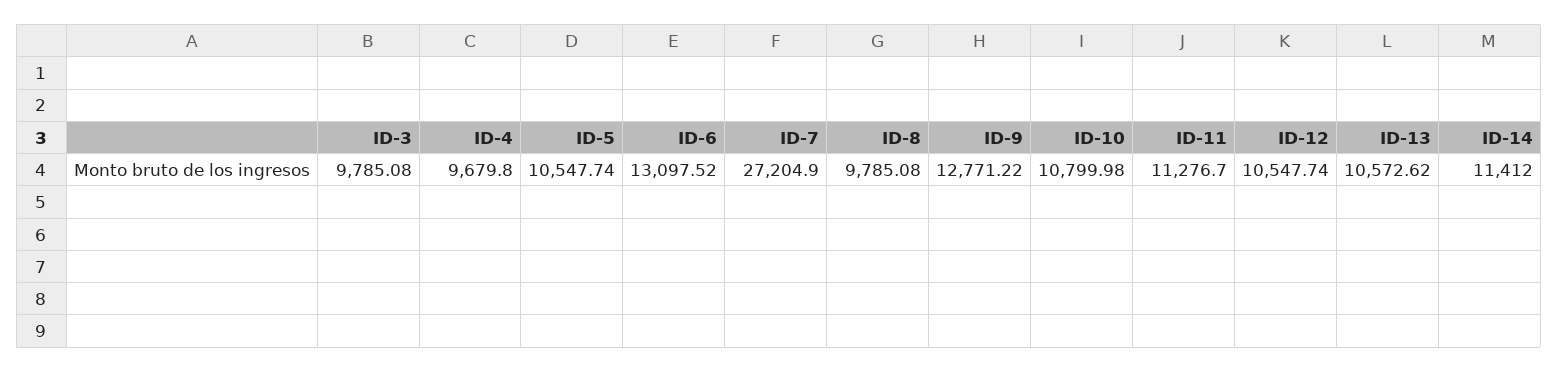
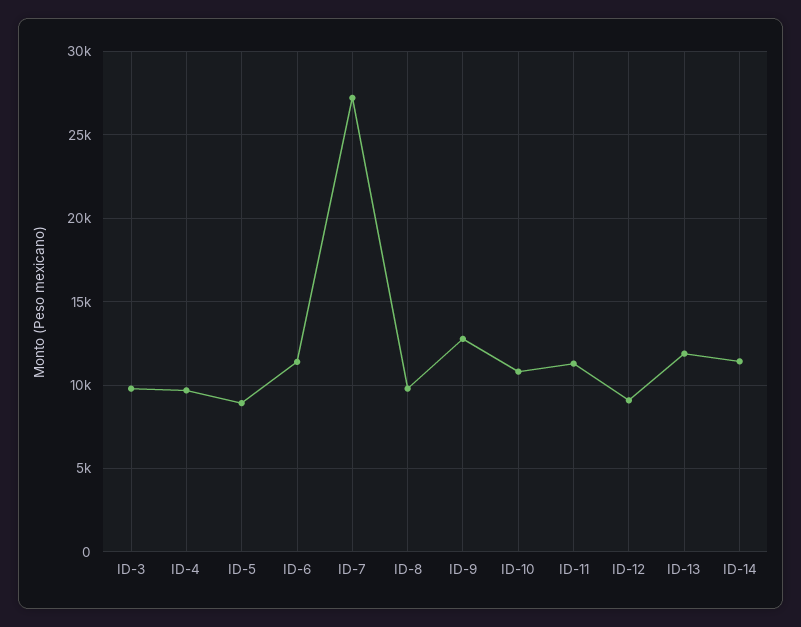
ID-5: 10547.74 -> 9000
ID-6: 13097.52 -> 11500
ID-12: 10547.74 -> 9000
ID-13: 10572.62 -> 12000

